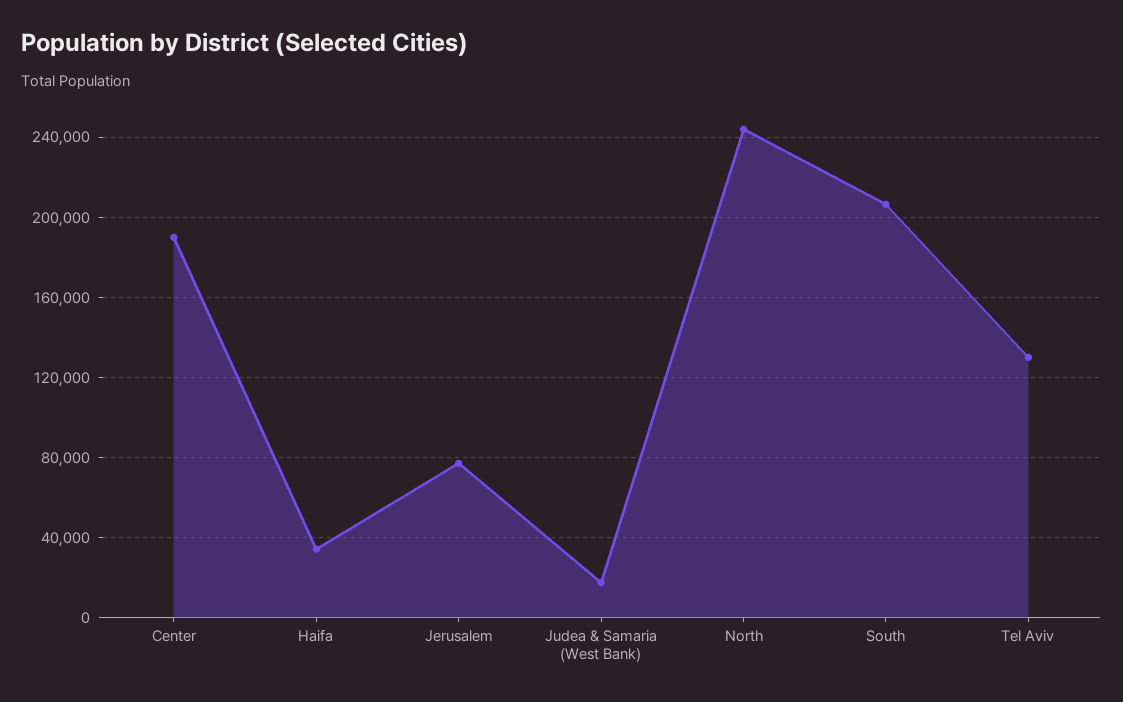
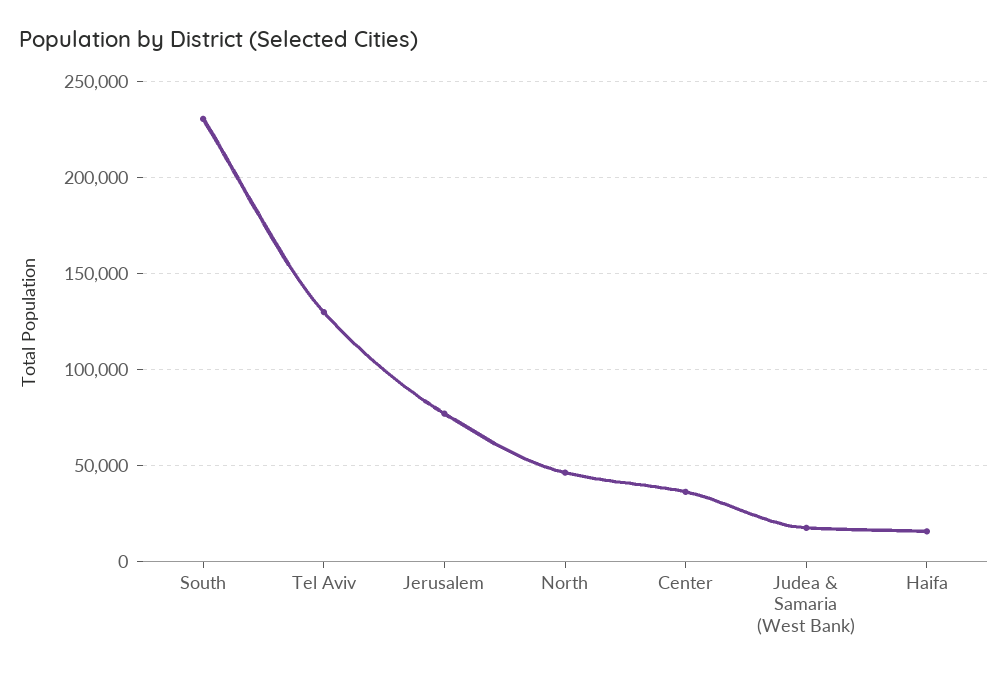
Center: 190000 -> 35000
Haifa: 35000 -> 15000
North: 245000 -> 45000
South: 205000 -> 230000

